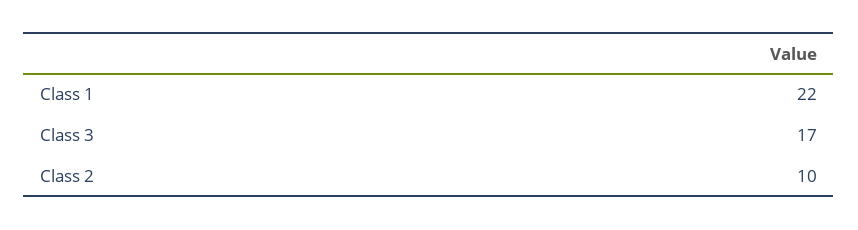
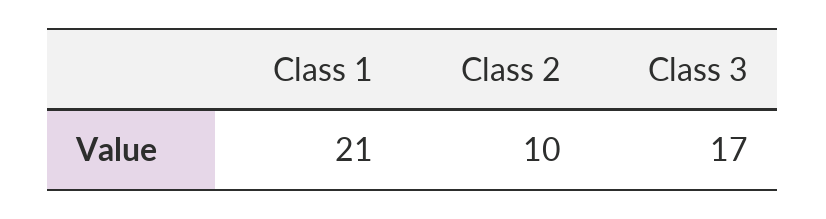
Class 1: 22 -> 21

